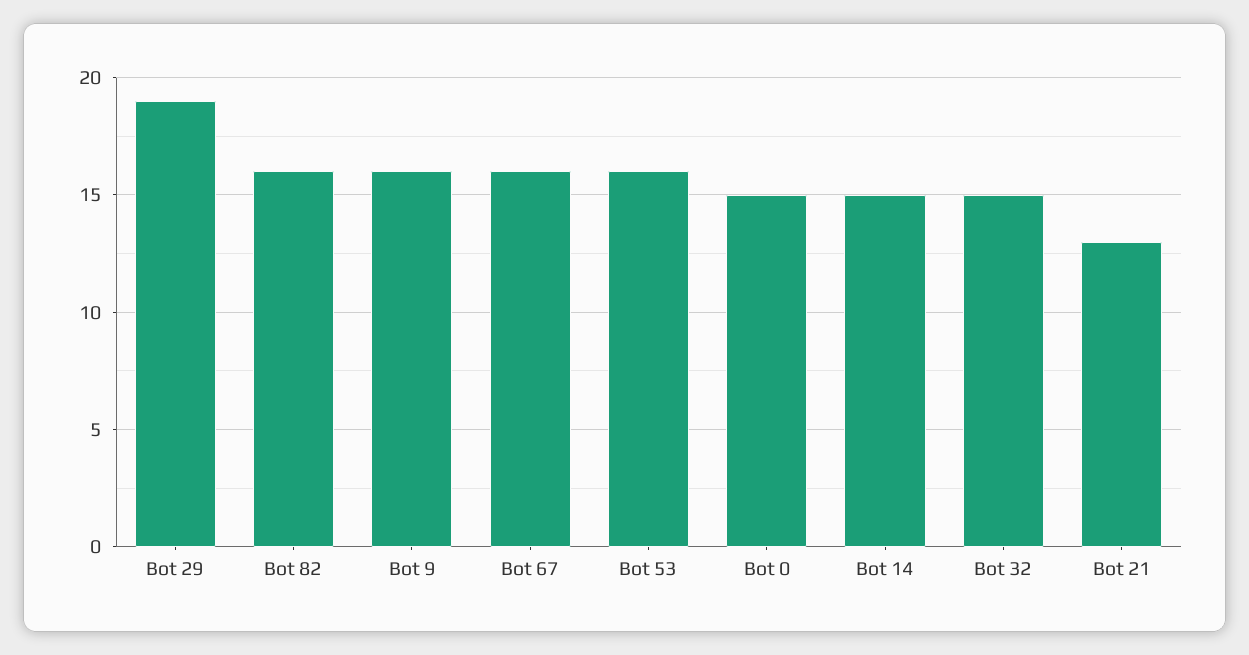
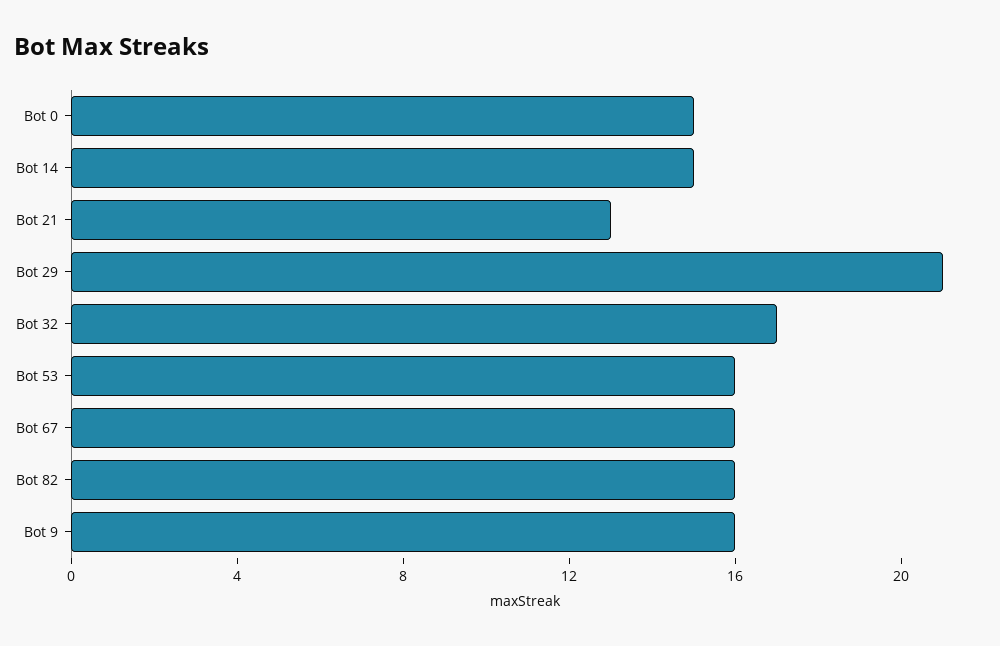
Bot 29: 19 -> 21
Bot 32: 15 -> 17

